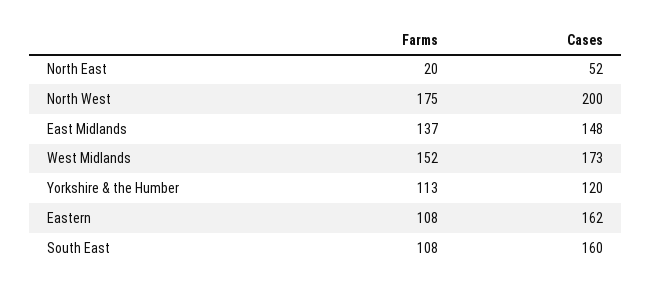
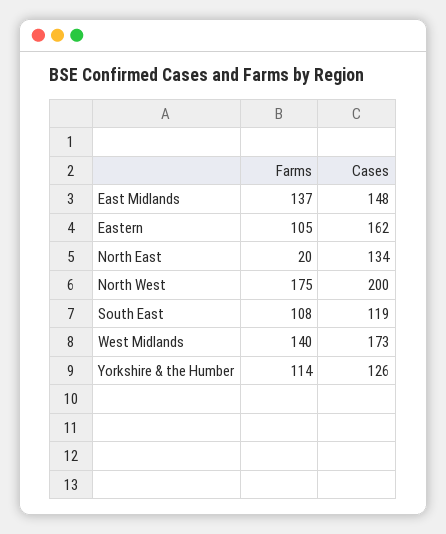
Cases, North East: 52 -> 134
Farms, West Midlands: 152 -> 140
Farms, Yorkshire & the Humber: 113 -> 114
Cases, Yorkshire & the Humber: 120 -> 126
Farms, Eastern: 108 -> 105
Cases, South East: 160 -> 119

